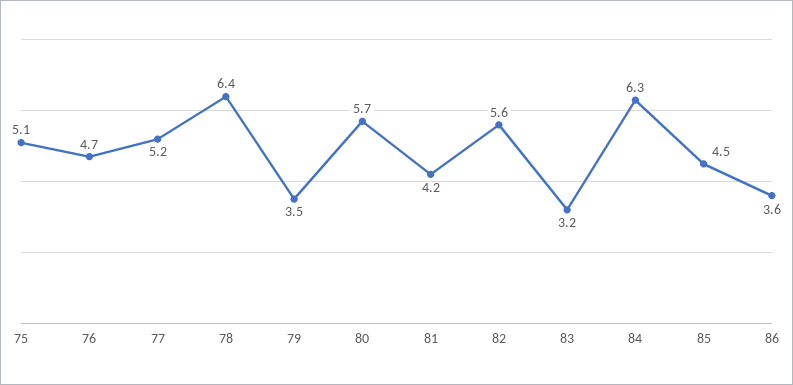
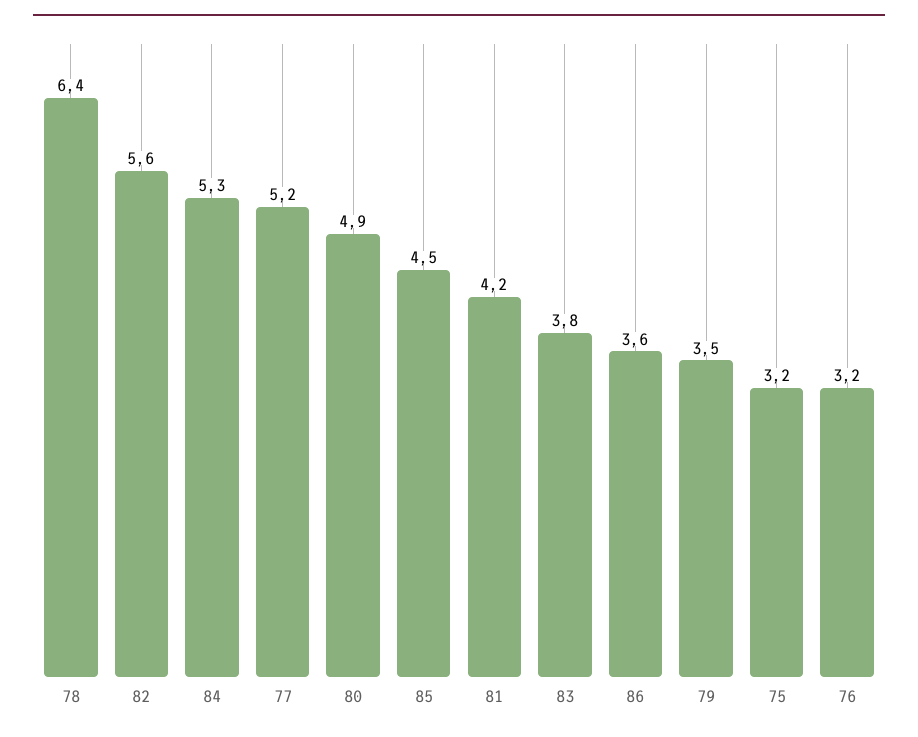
75: 5.1 -> 3.2
76: 4.7 -> 3.2
80: 5.7 -> 4.9
83: 3.2 -> 3.8
84: 6.3 -> 5.3

